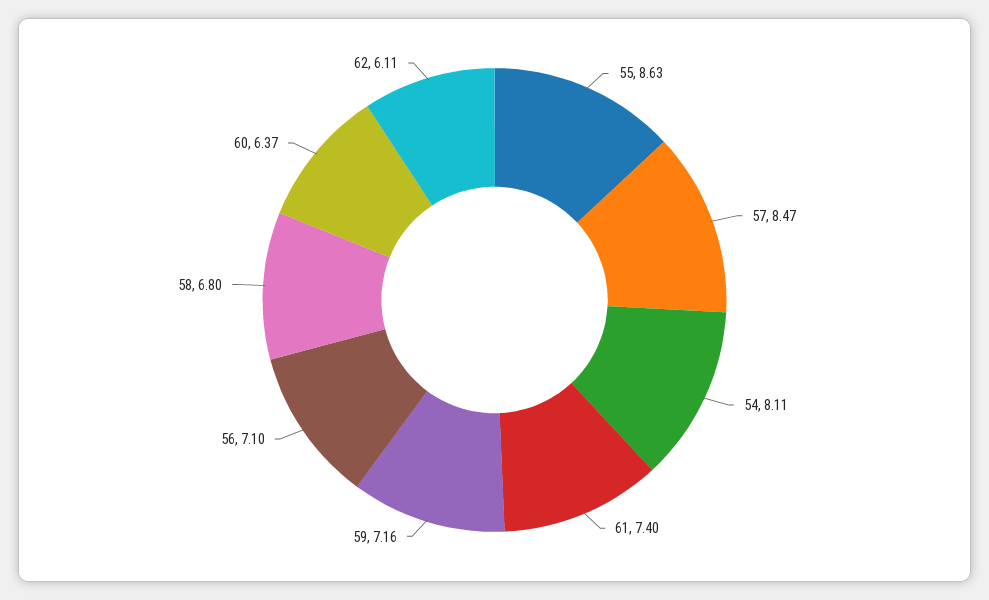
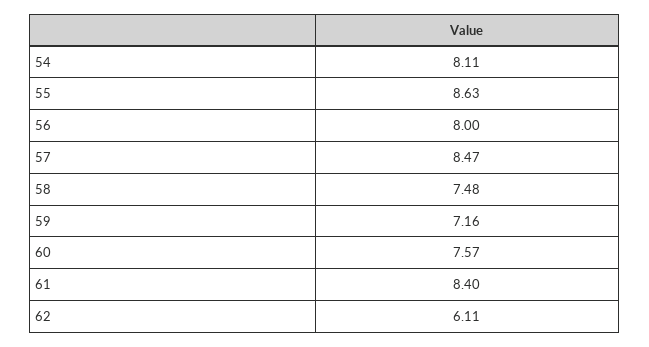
61: 7.4 -> 8.4
56: 7.1 -> 8
58: 6.8 -> 7.48
60: 6.37 -> 7.57

